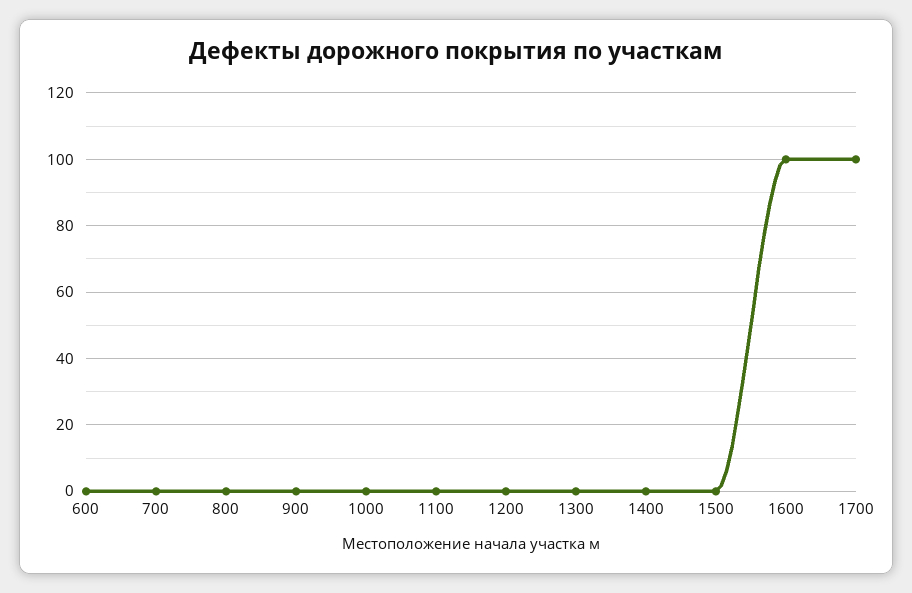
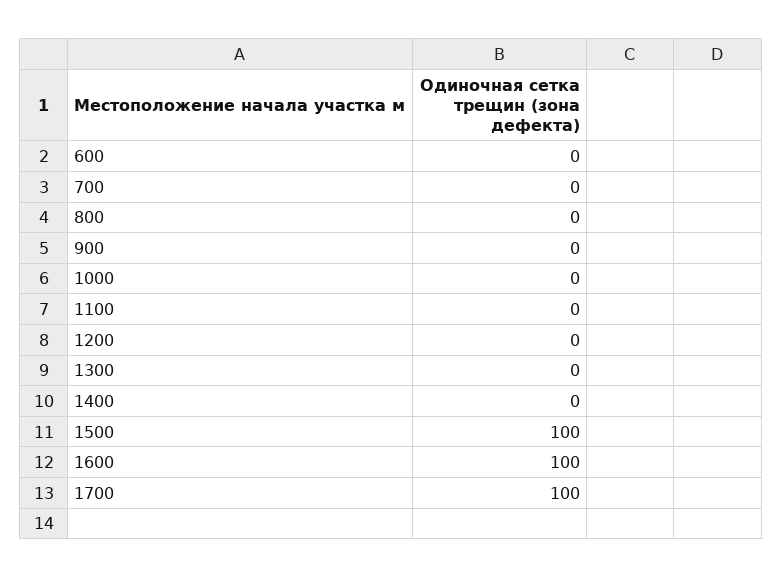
1500: 0 -> 100

